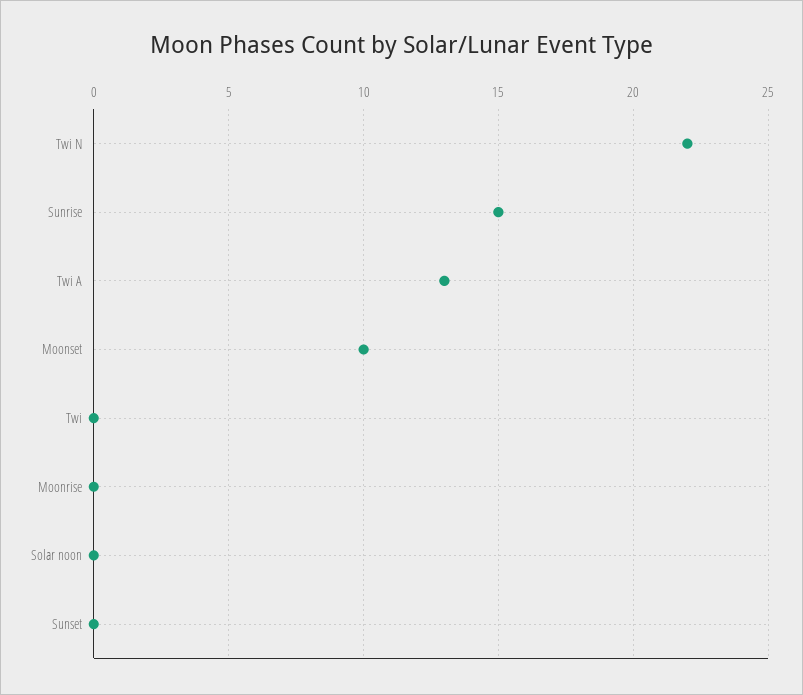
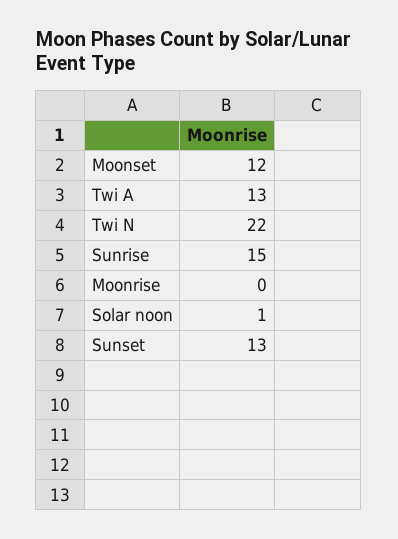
Moonset: 10 -> 12
Twi: 0 -> none
Solar noon: 0 -> 1
Sunset: 0 -> 13

